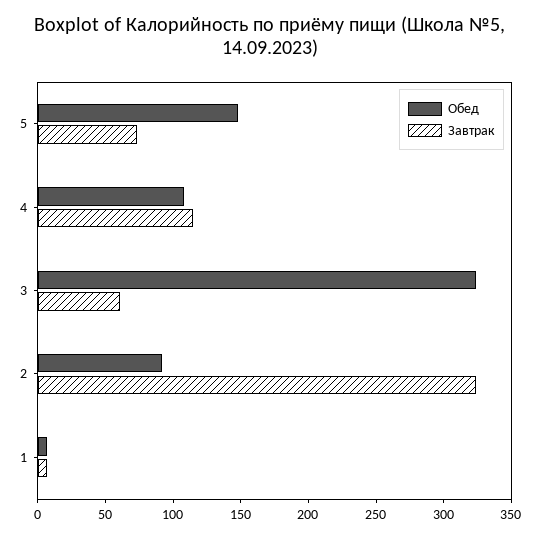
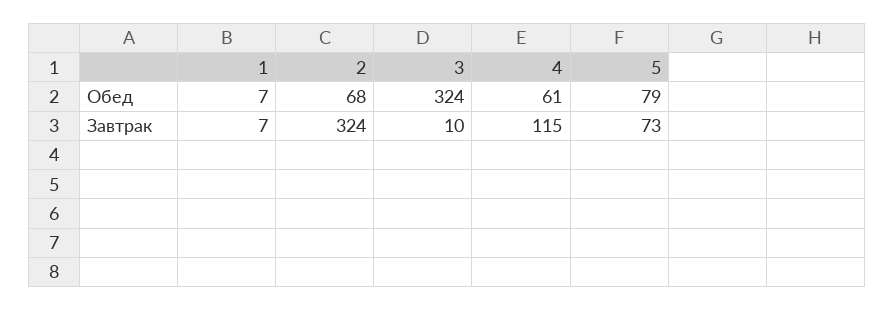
Обед, 5: 150 -> 79
Обед, 4: 110 -> 61
Завтрак, 3: 60 -> 10
Обед, 2: 90 -> 68

